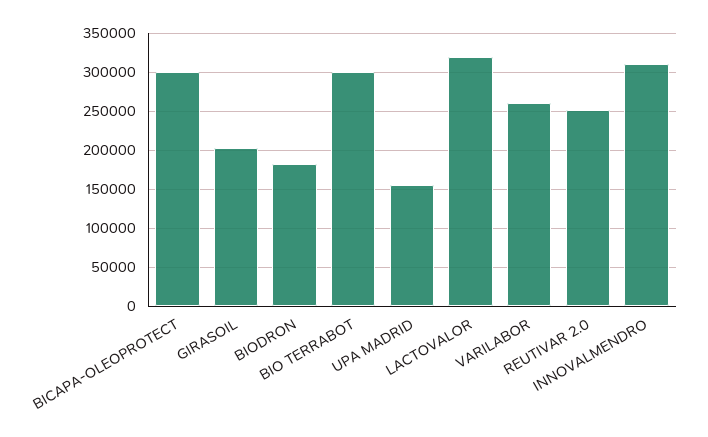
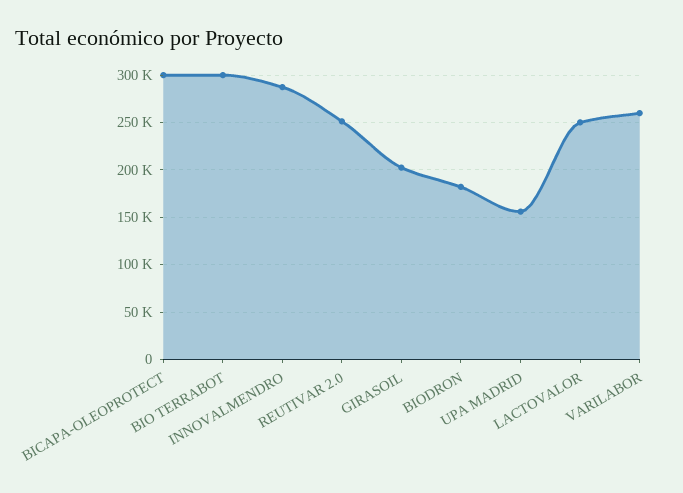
LACTOVALOR: 320000 -> 250000
INNOVALMENDRO: 310000 -> 290000

